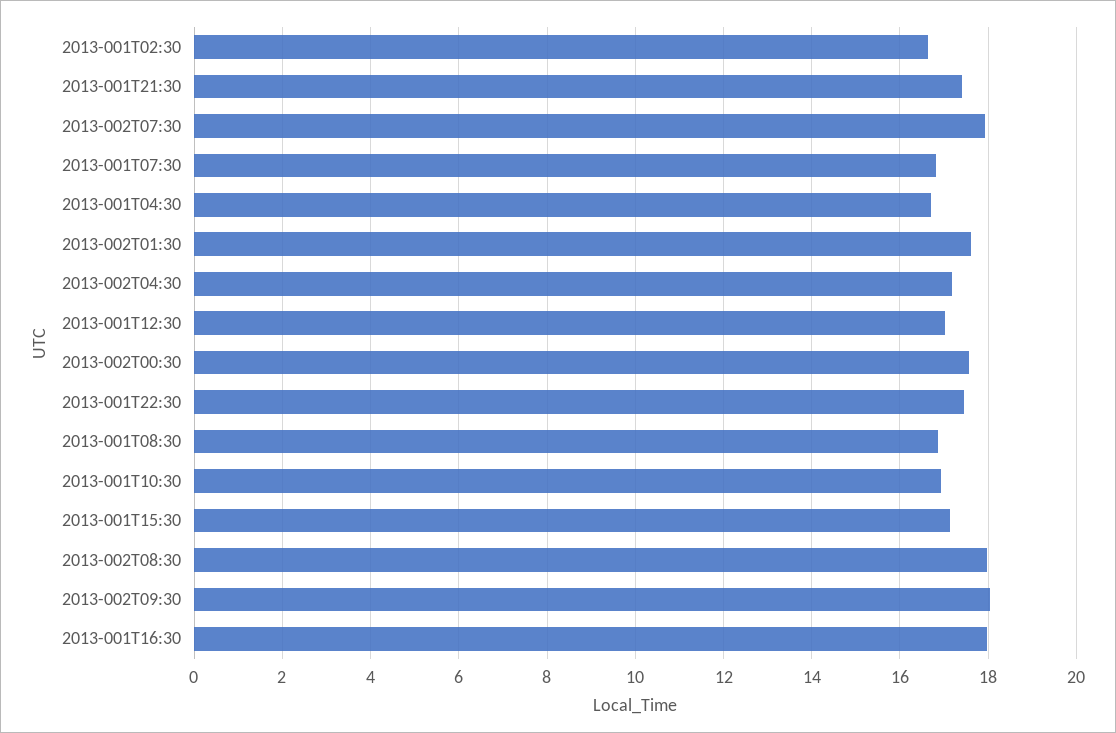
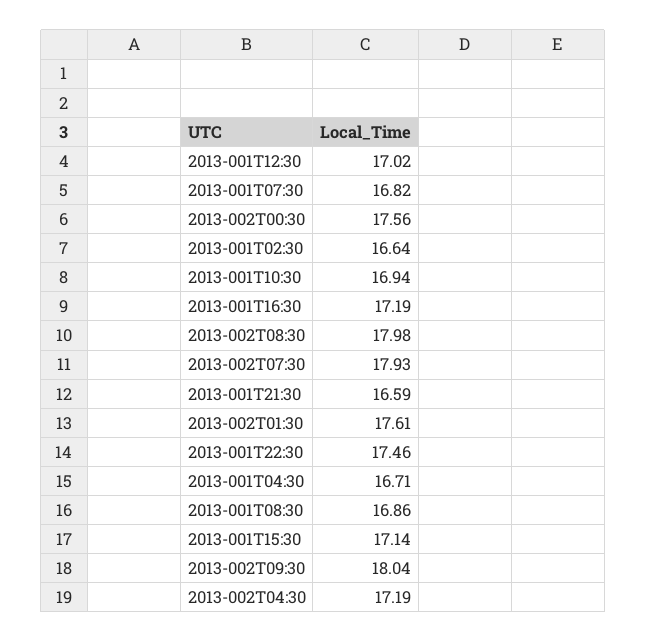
2013-001T21:30: 17.4 -> 16.59
2013-001T16:30: 18 -> 17.19

